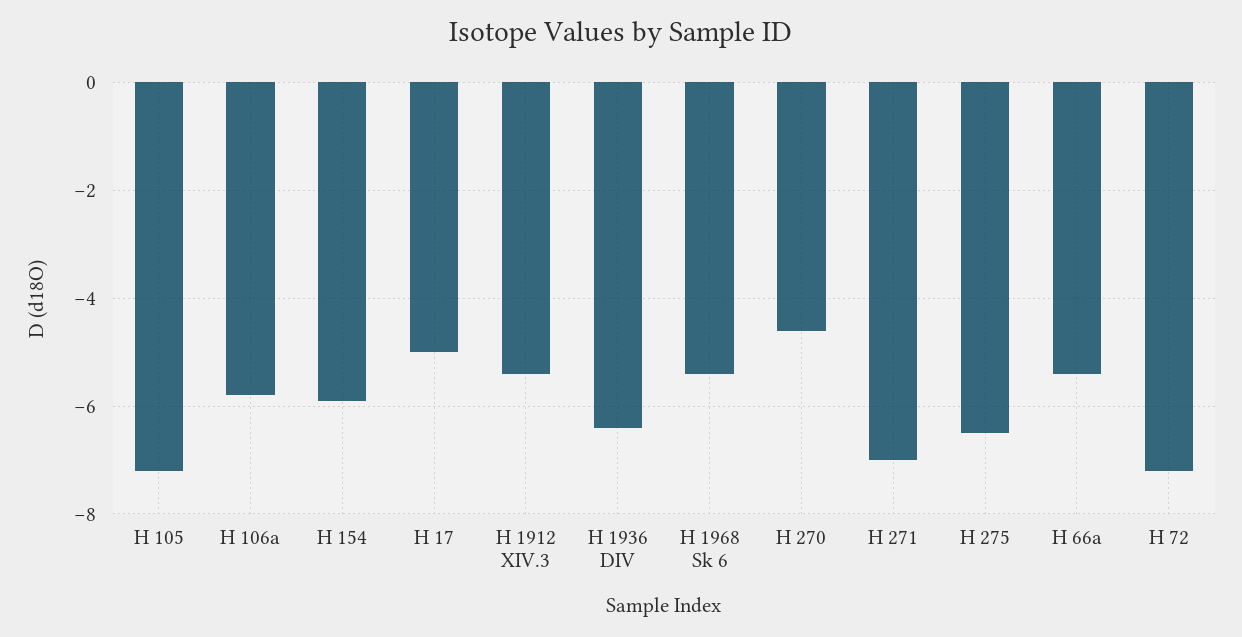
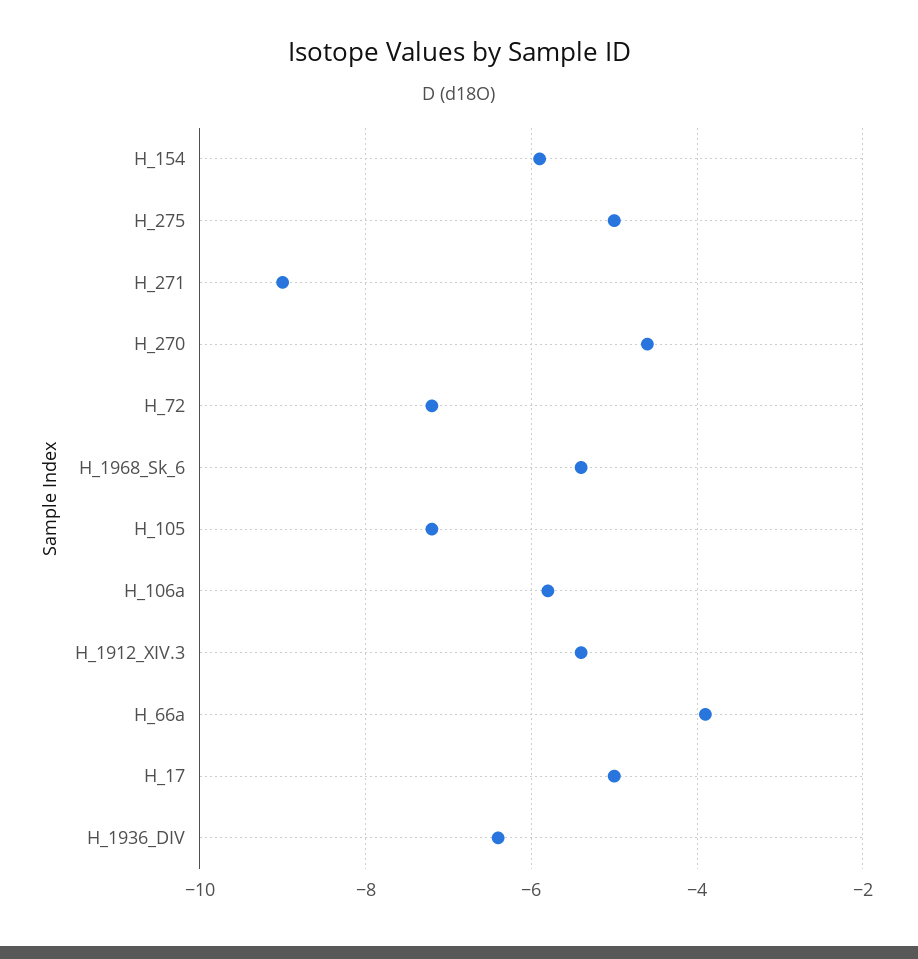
H 271: -7 -> -9
H 275: -6.5 -> -5
H 66a: -5.5 -> -4

